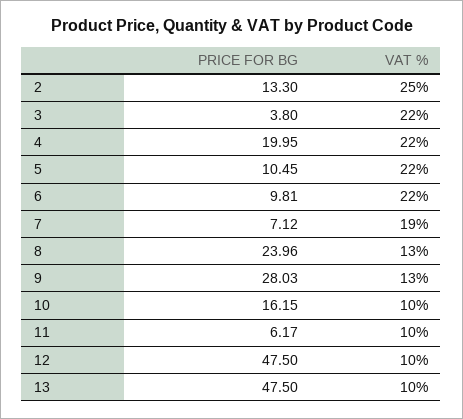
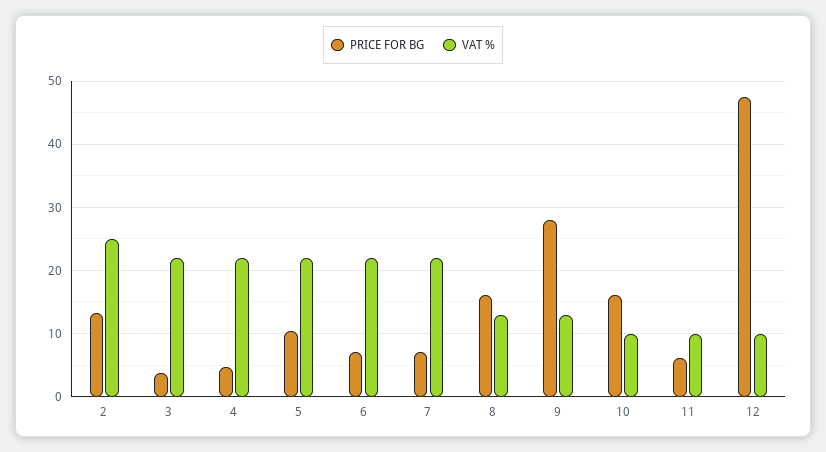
PRICE FOR BG, 4: 19.95 -> 5
PRICE FOR BG, 6: 9.81 -> 7
VAT %, 7: 19 -> 22
PRICE FOR BG, 8: 23.96 -> 16
PRICE FOR BG, 13: 47.5 -> none
VAT %, 13: 10 -> none

